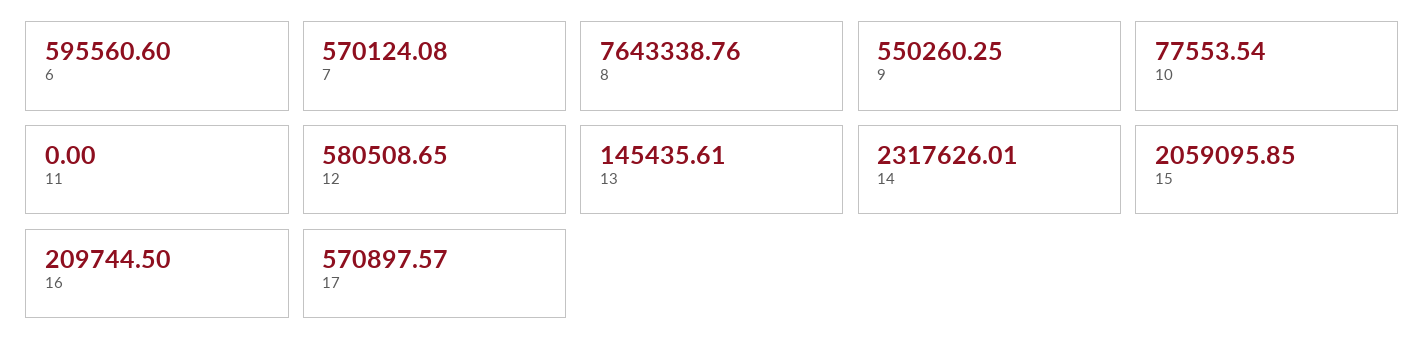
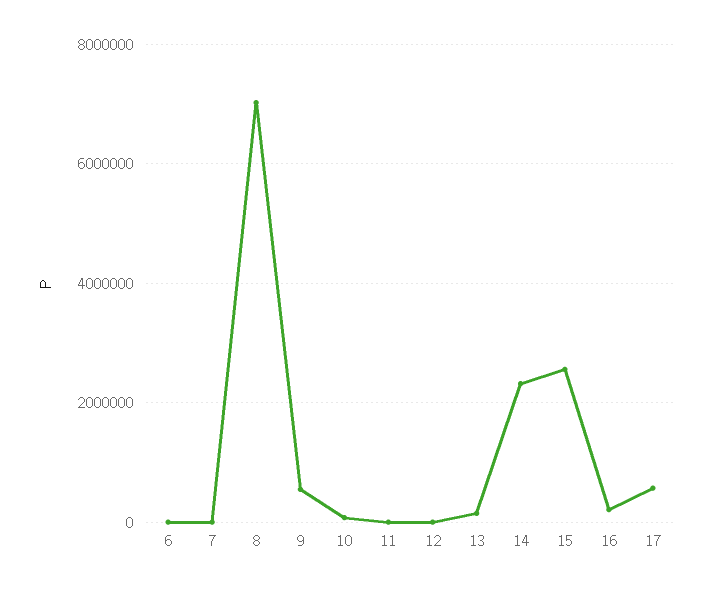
6: 595560.6 -> 0
7: 570124.08 -> 0
8: 7643338.76 -> 7000000
12: 580508.65 -> 0
15: 2059095.85 -> 2600000

